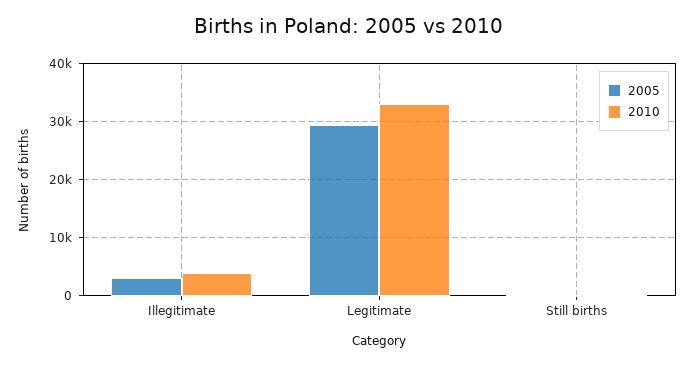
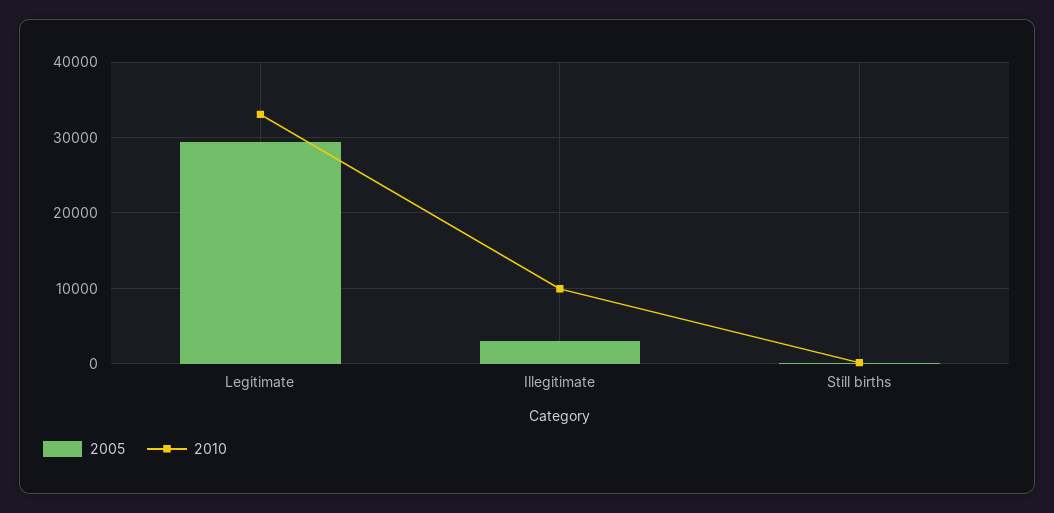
2010, Illegitimate: 4000 -> 10000

